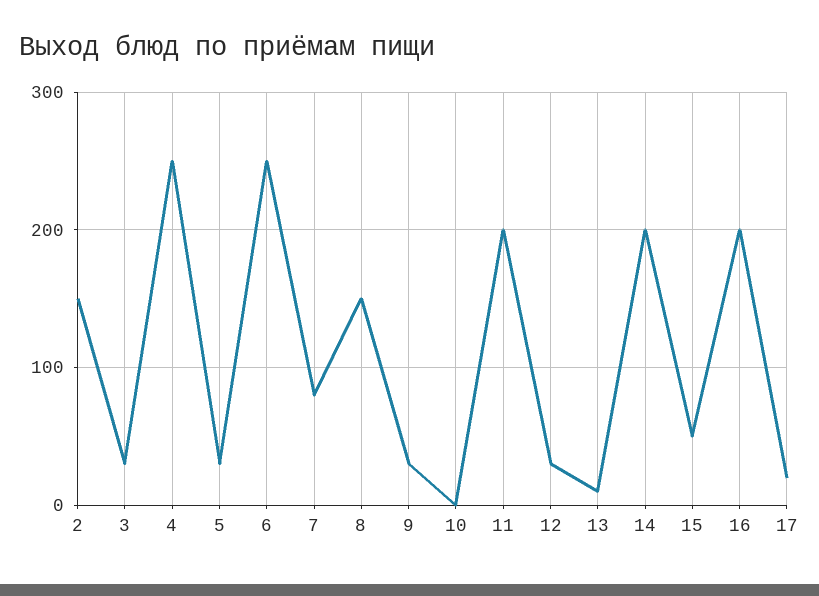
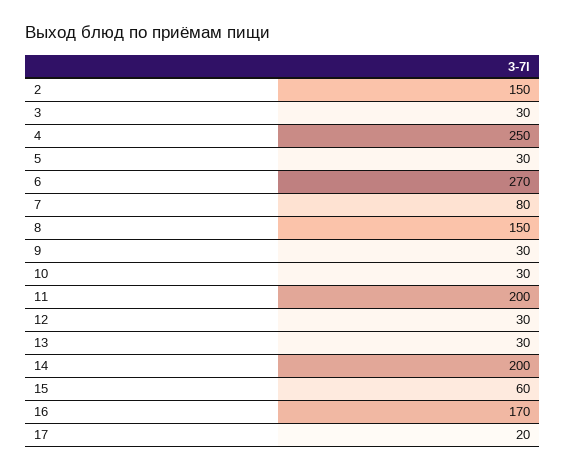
6: 250 -> 270
10: 0 -> 30
13: 10 -> 30
15: 50 -> 60
16: 200 -> 170

